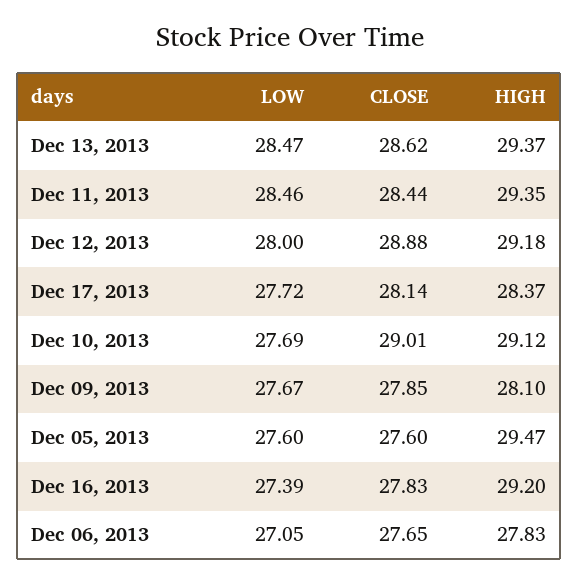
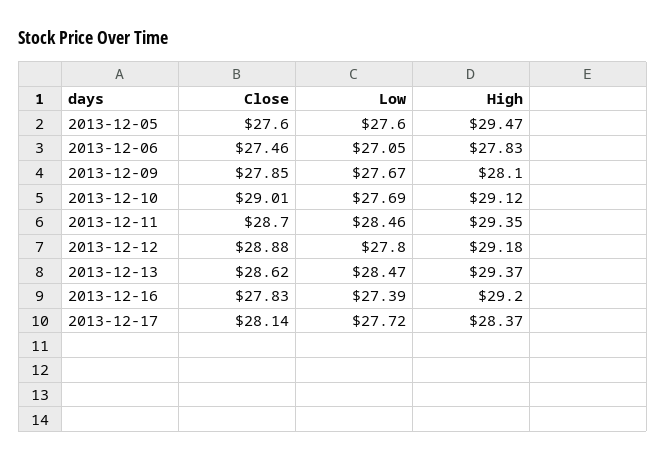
CLOSE, Dec 11, 2013: 28.44 -> 28.7
LOW, Dec 12, 2013: 28 -> 27.8
CLOSE, Dec 06, 2013: 27.65 -> 27.46

